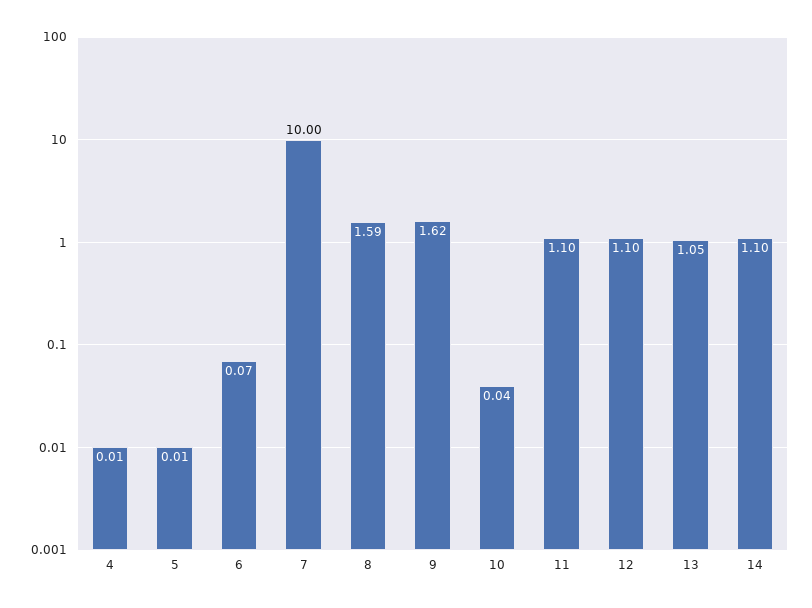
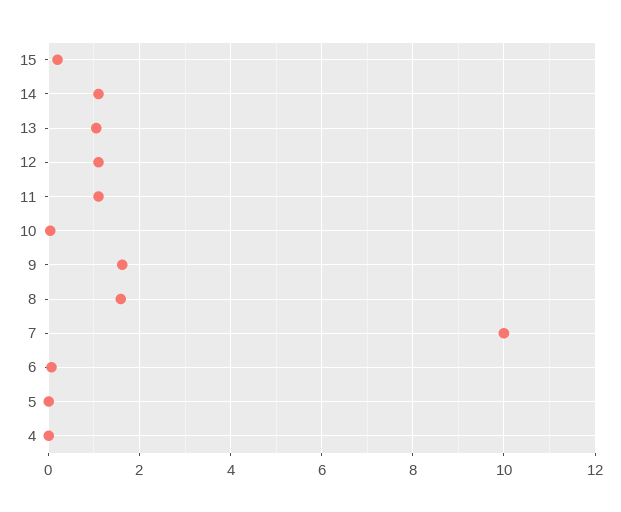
15: none -> 0.2

